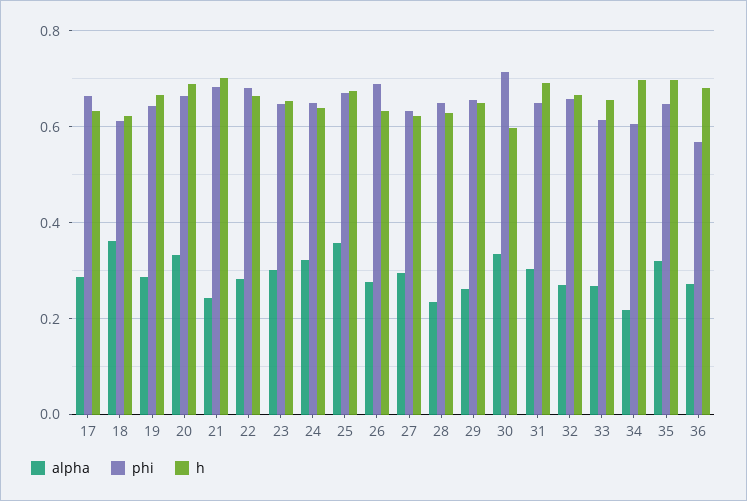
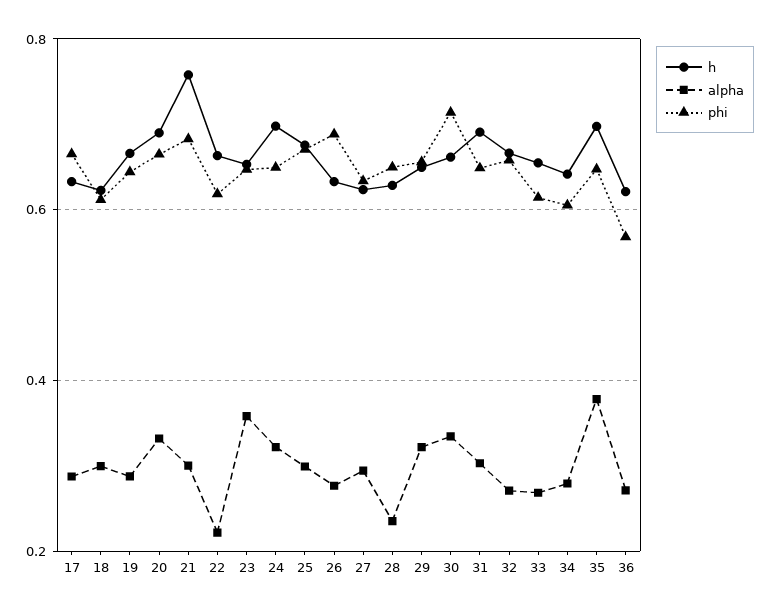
alpha, 18: 0.36 -> 0.3
alpha, 21: 0.24 -> 0.3
h, 21: 0.7 -> 0.76
alpha, 22: 0.28 -> 0.22
phi, 22: 0.68 -> 0.62
alpha, 23: 0.3 -> 0.36
h, 24: 0.64 -> 0.7
alpha, 25: 0.36 -> 0.3
alpha, 29: 0.26 -> 0.32
h, 30: 0.6 -> 0.66
alpha, 34: 0.22 -> 0.28
h, 34: 0.7 -> 0.64
alpha, 35: 0.32 -> 0.38
h, 36: 0.68 -> 0.62

